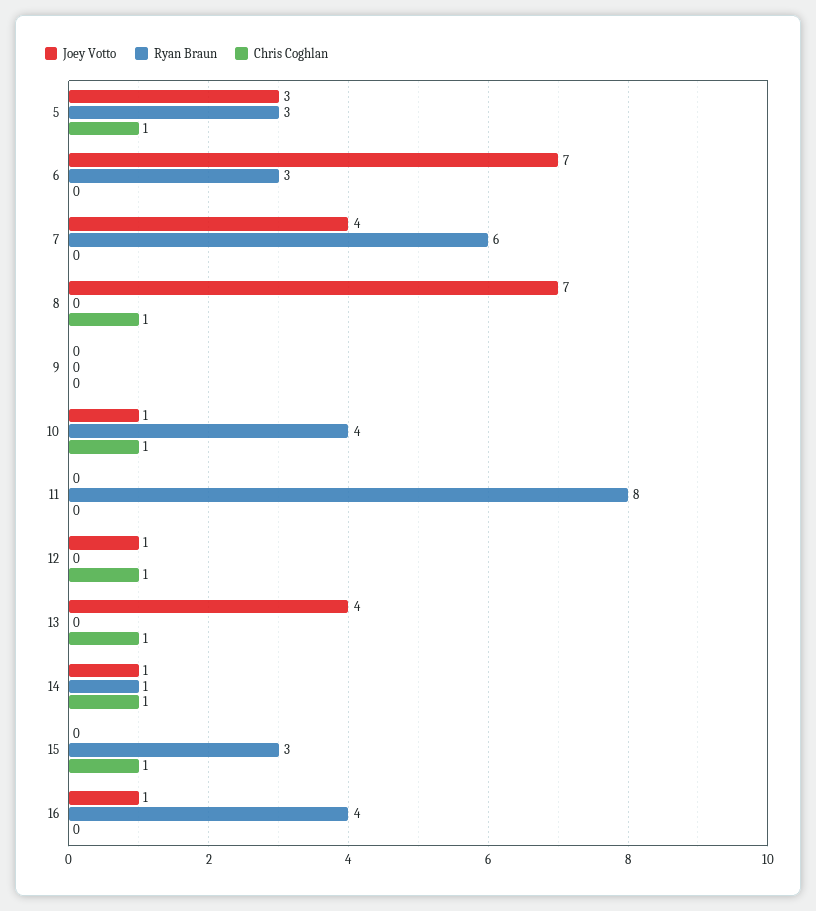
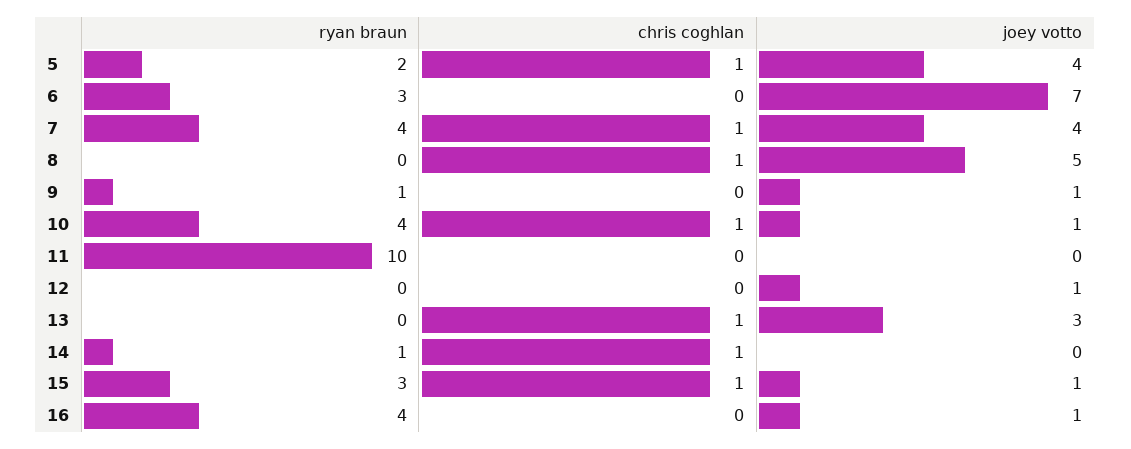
Joey Votto, 5: 3 -> 4
Ryan Braun, 5: 3 -> 2
Ryan Braun, 7: 6 -> 4
Chris Coghlan, 7: 0 -> 1
Joey Votto, 8: 7 -> 5
Joey Votto, 9: 0 -> 1
Ryan Braun, 9: 0 -> 1
Ryan Braun, 11: 8 -> 10
Chris Coghlan, 12: 1 -> 0
Joey Votto, 13: 4 -> 3
Joey Votto, 14: 1 -> 0
Joey Votto, 15: 0 -> 1

